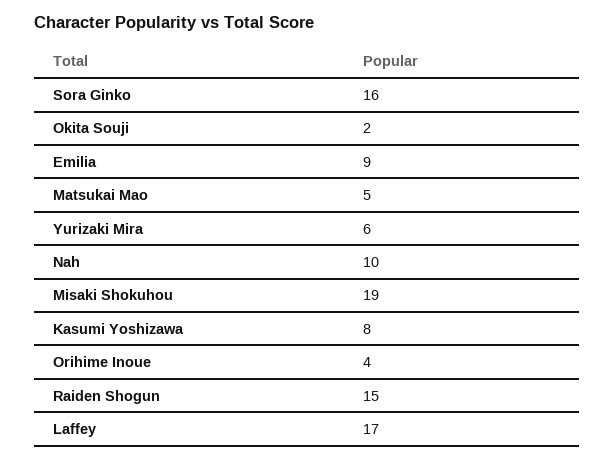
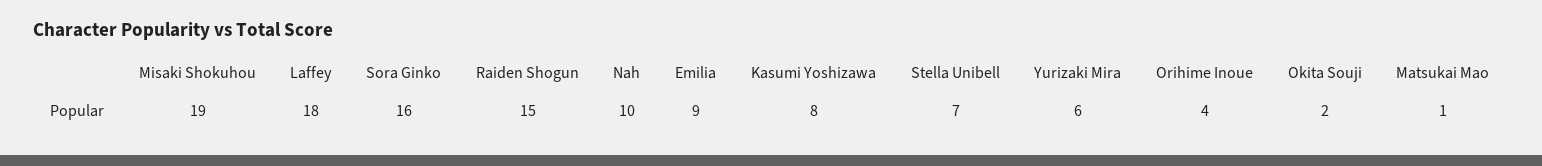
Matsukai Mao: 5 -> 1
Laffey: 17 -> 18
Stella Unibell: none -> 7

